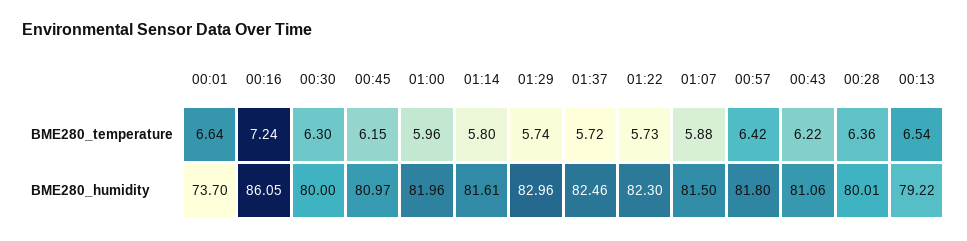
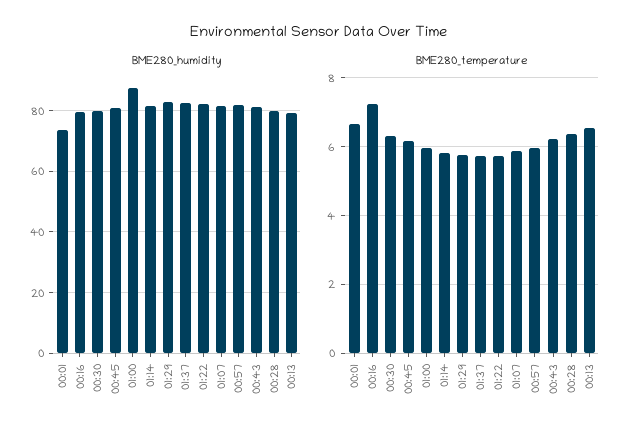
BME280_temperature, 00:57: 6.42 -> 6
BME280_humidity, 00:16: 86.05 -> 80
BME280_humidity, 01:00: 81.96 -> 88

